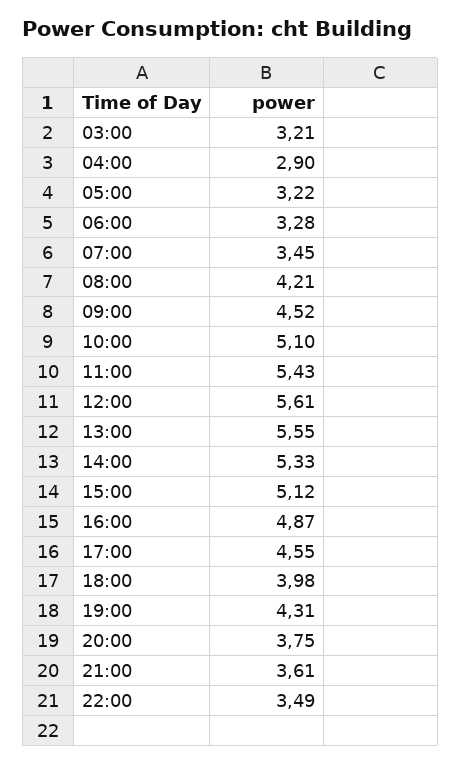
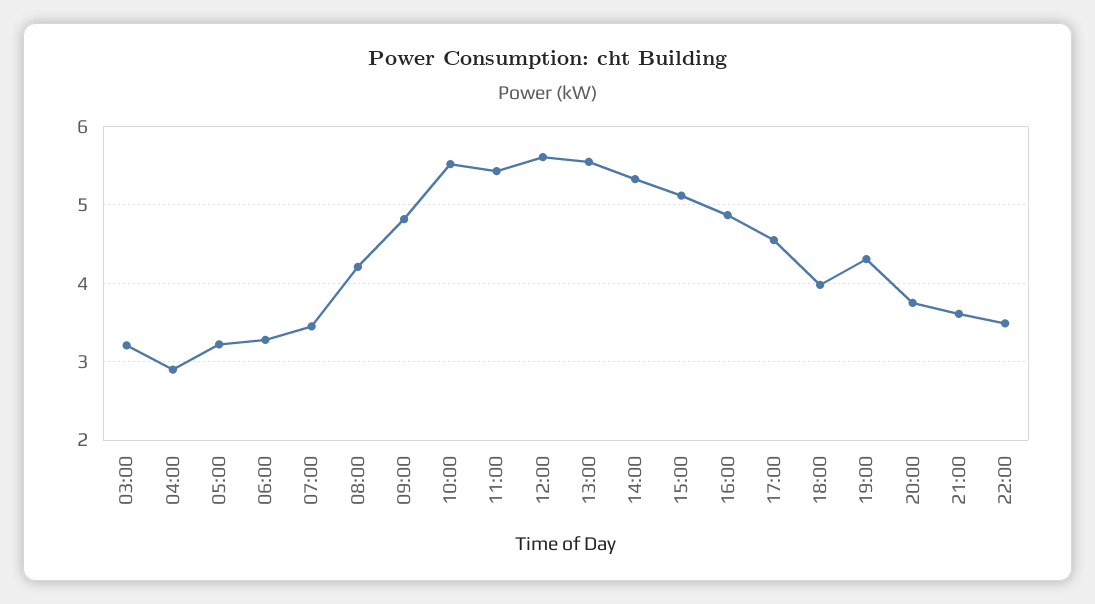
09:00: 4.52 -> 4.8
10:00: 5.1 -> 5.5

